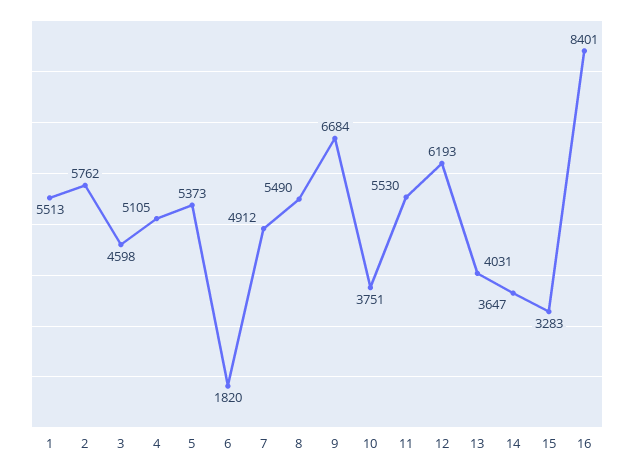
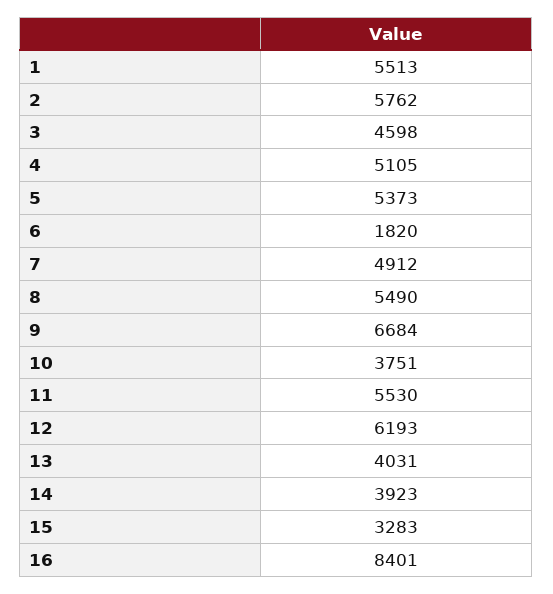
14: 3647 -> 3923

